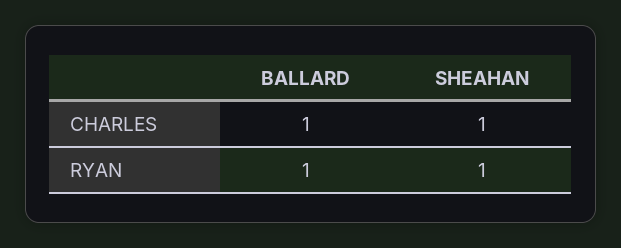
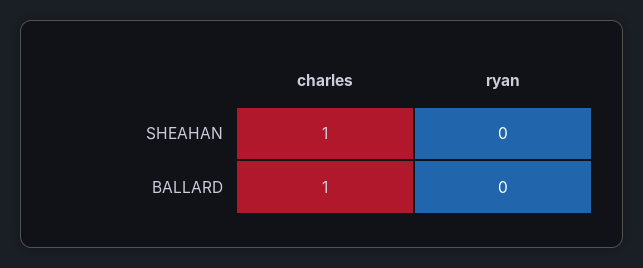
BALLARD, RYAN: 1 -> 0
SHEAHAN, RYAN: 1 -> 0

